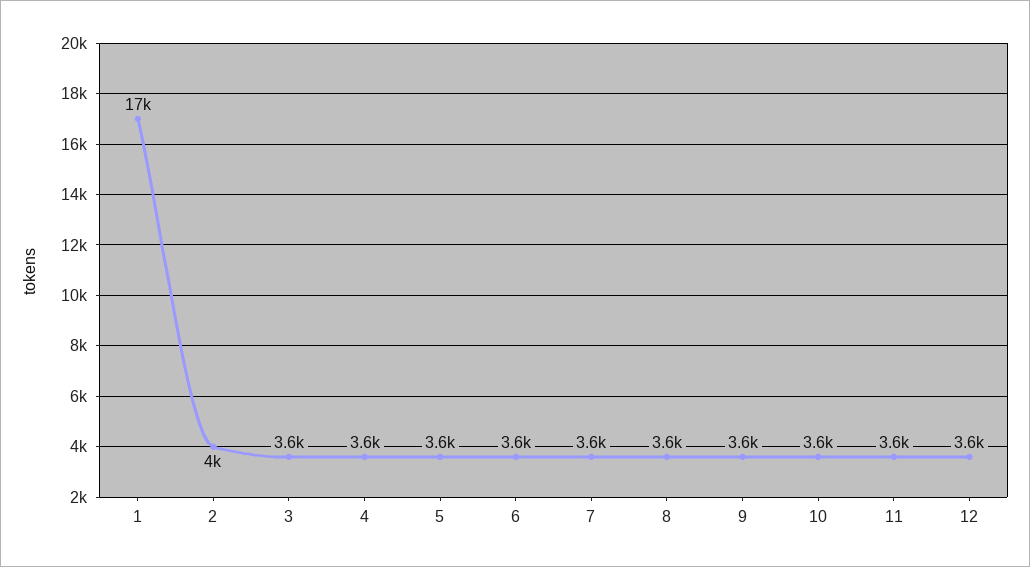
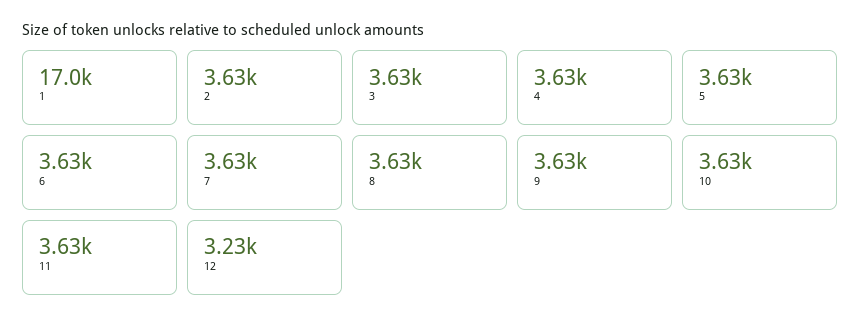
2: 4000 -> 3630
12: 3600 -> 3230

